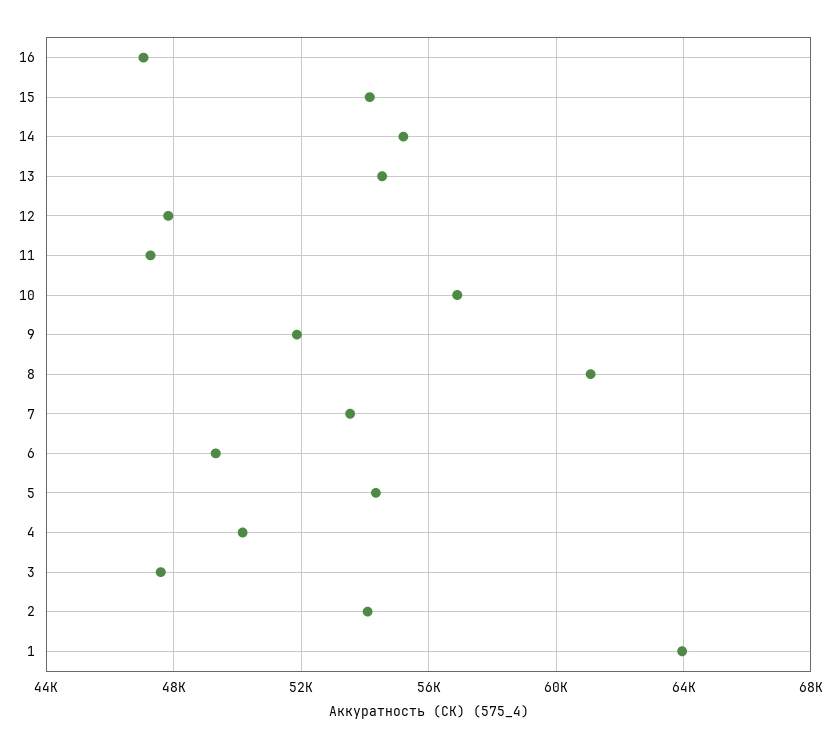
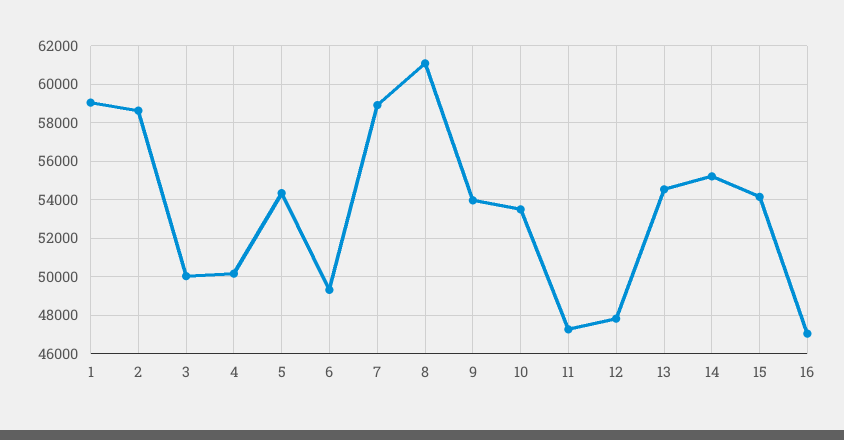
10: 57000 -> 53500
9: 52000 -> 54000
7: 53500 -> 59000
3: 47500 -> 50000
2: 54000 -> 58500
1: 64000 -> 59000

